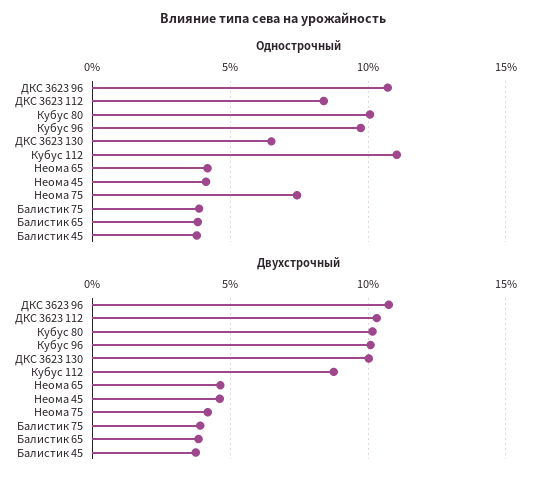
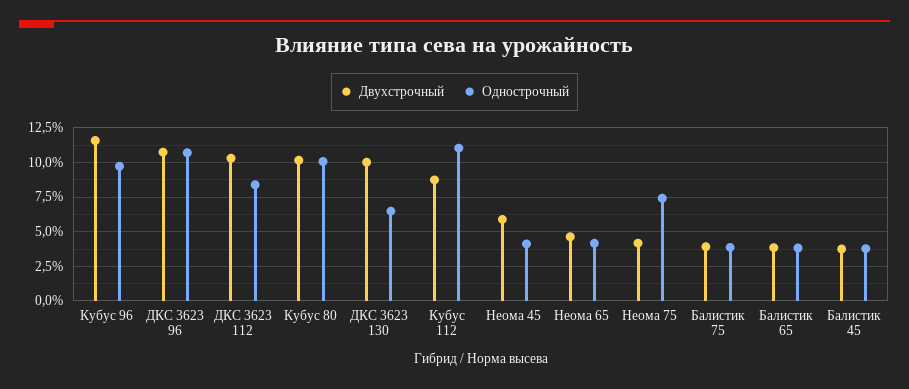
Двухстрочный, Кубус 96: 10 -> 11.5
Двухстрочный, Неома 45: 4.5 -> 6

